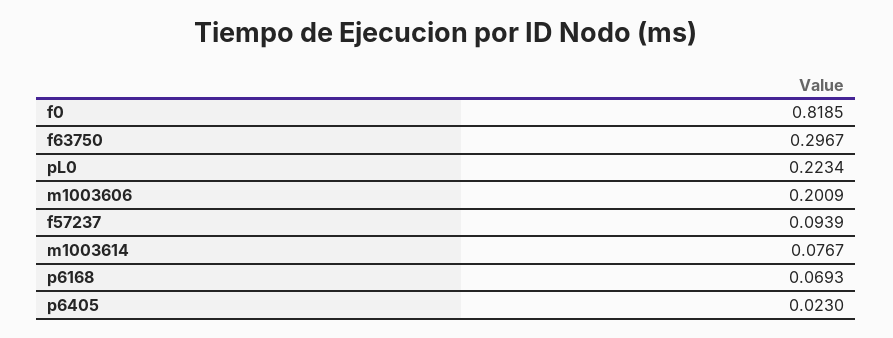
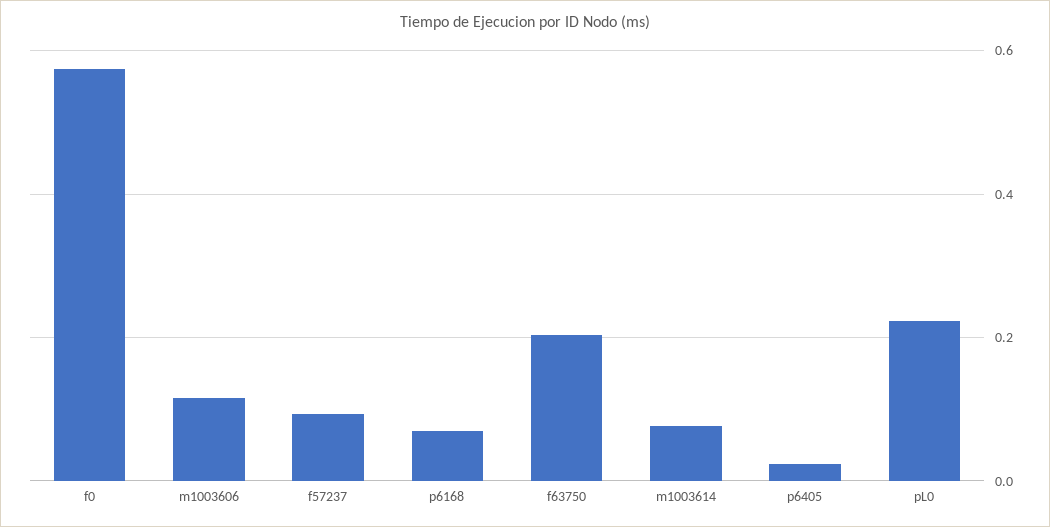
f0: 0.8185 -> 0.58
f63750: 0.2967 -> 0.2
m1003606: 0.2009 -> 0.12

